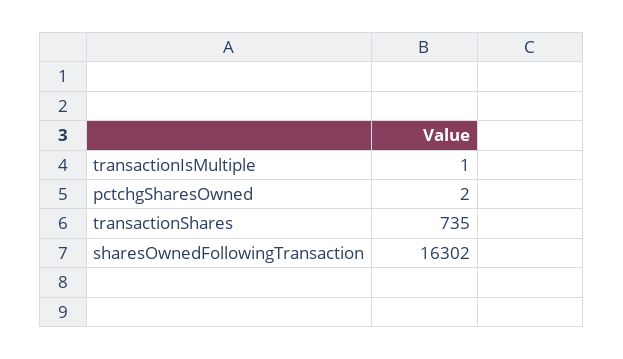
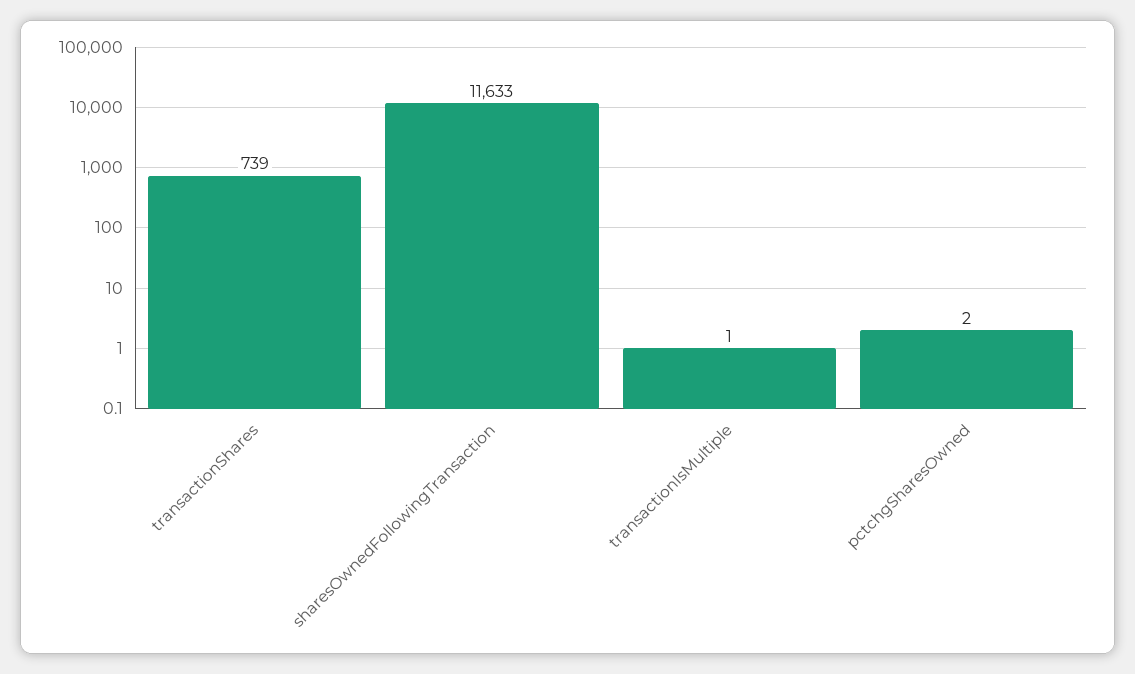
transactionShares: 735 -> 739
sharesOwnedFollowingTransaction: 16302 -> 11633

